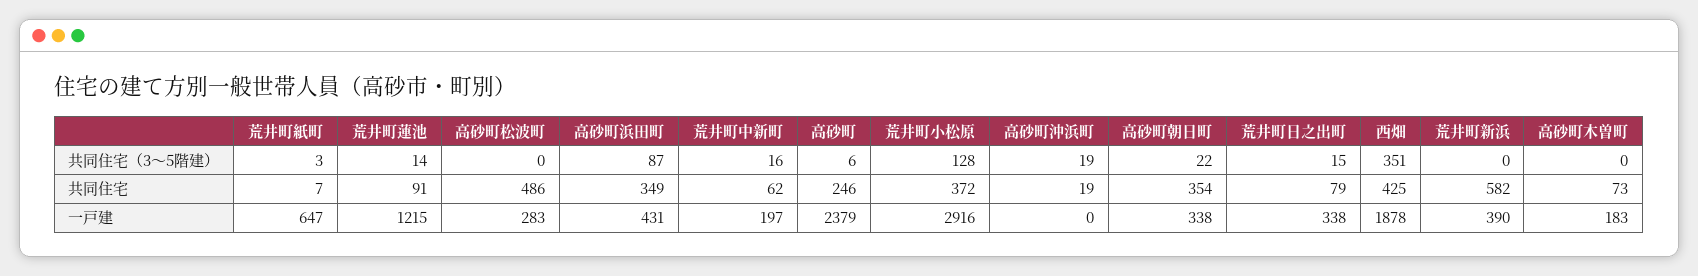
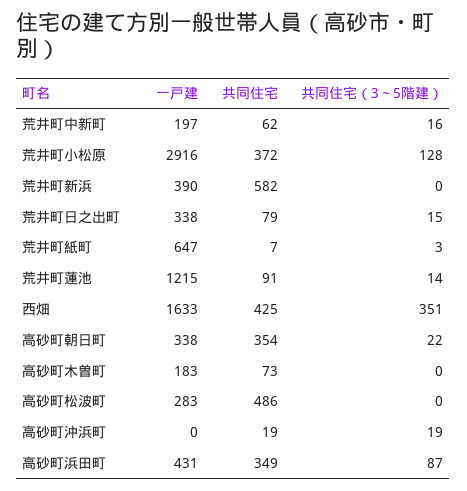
高砂町, 共同住宅（3～5階建）: 6 -> none
高砂町, 共同住宅: 246 -> none
高砂町, 一戸建: 2379 -> none
西畑, 一戸建: 1878 -> 1633

